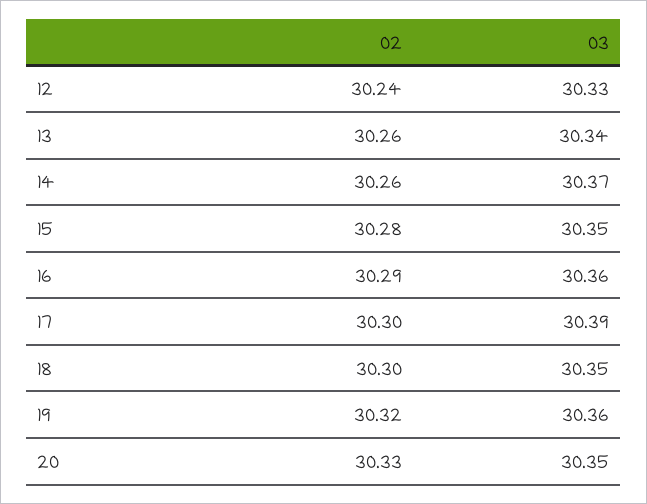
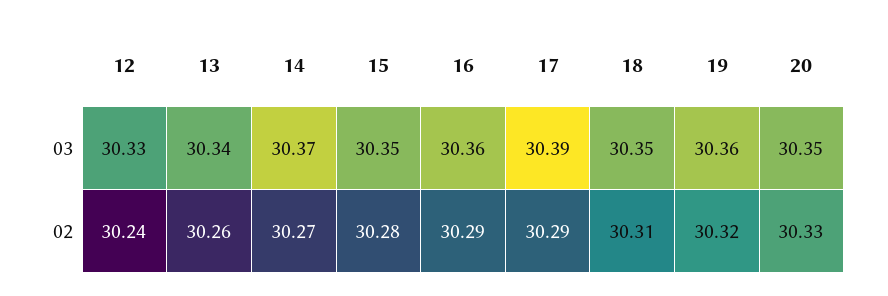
02, 14: 30.26 -> 30.27
02, 17: 30.3 -> 30.29
02, 18: 30.3 -> 30.31

